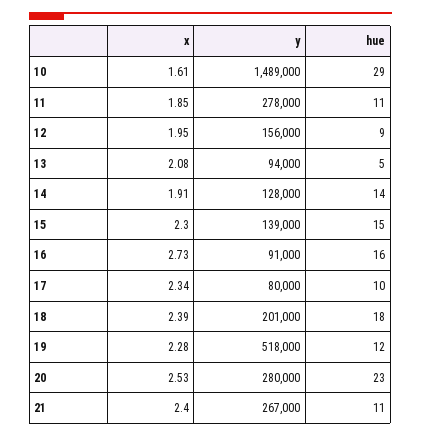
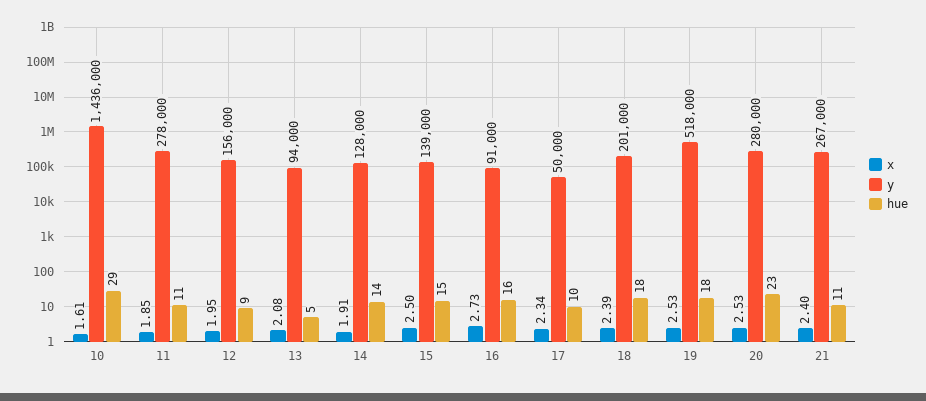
y, 10: 1489000 -> 1436000
x, 15: 2.3 -> 2.5
y, 17: 80000 -> 50000
x, 19: 2.28 -> 2.53
hue, 19: 12 -> 18

